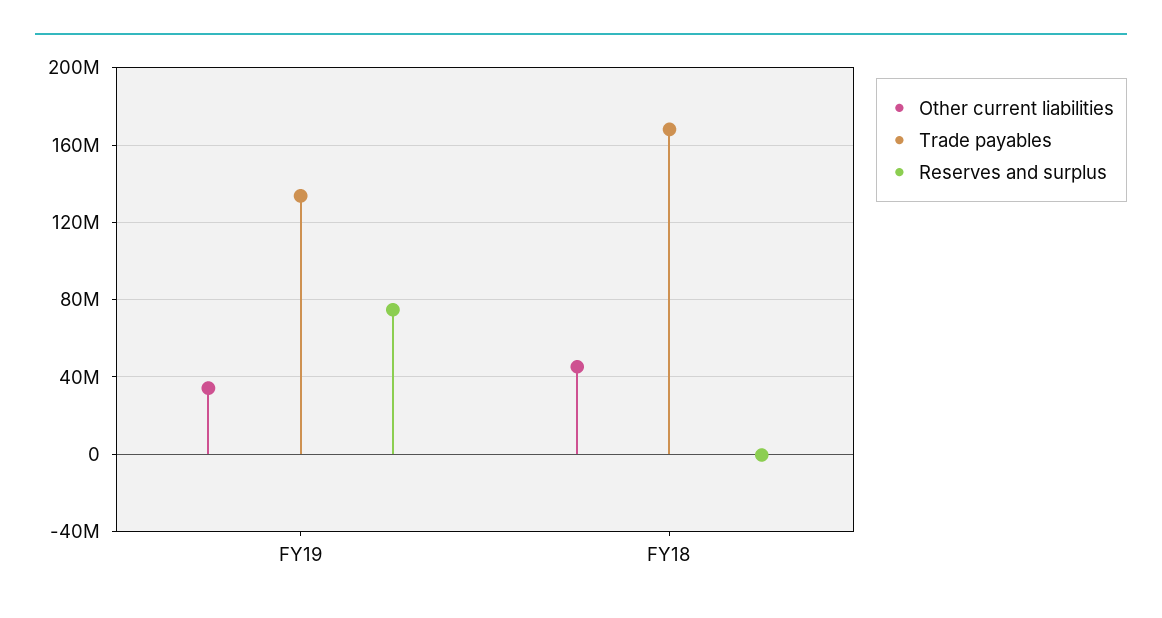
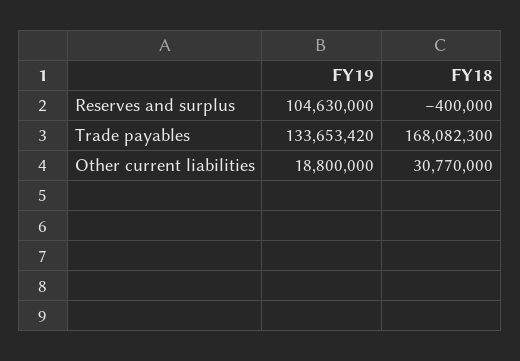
Other current liabilities, FY19: 35000000 -> 18800000
Reserves and surplus, FY19: 75000000 -> 104630000
Other current liabilities, FY18: 45000000 -> 30770000

